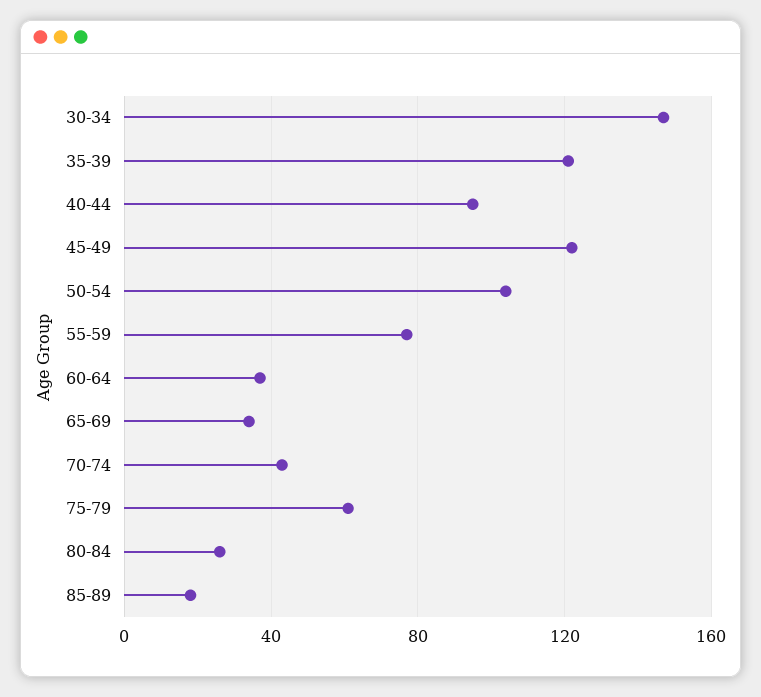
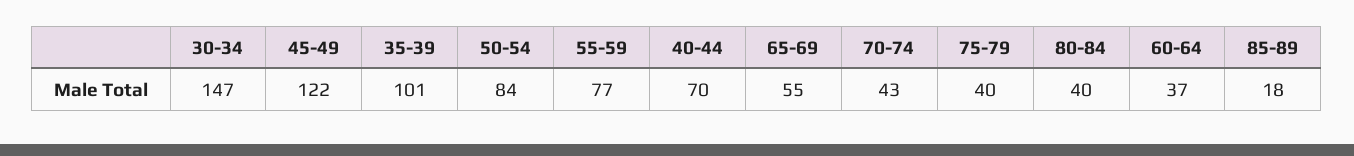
35-39: 120 -> 101
40-44: 95 -> 70
50-54: 105 -> 84
65-69: 35 -> 55
75-79: 60 -> 40
80-84: 25 -> 40

